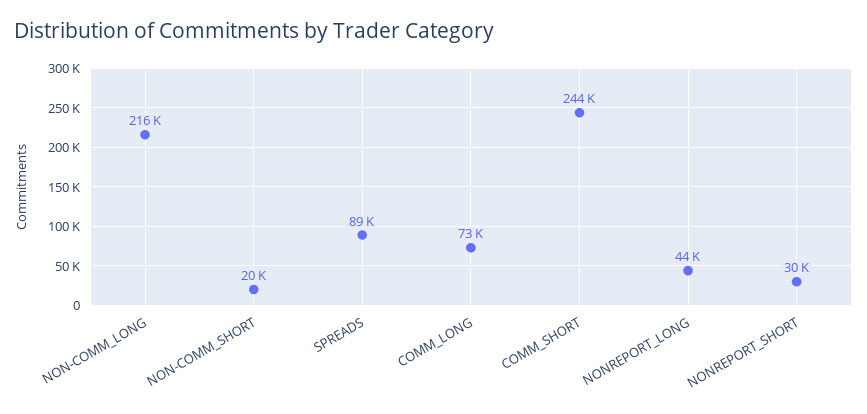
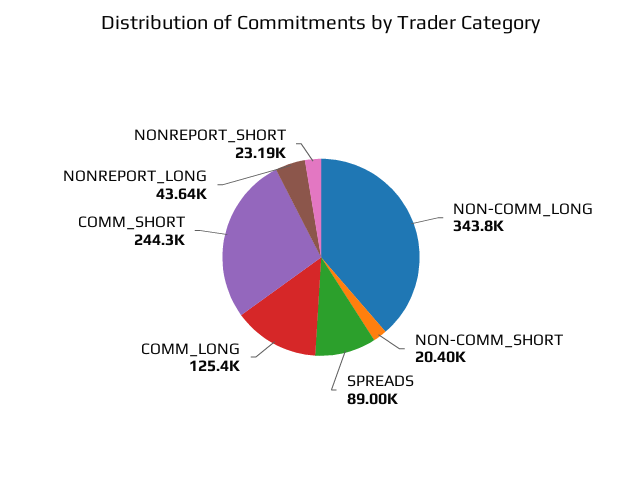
NON-COMM_LONG: 216000 -> 343800
COMM_LONG: 73000 -> 125400
NONREPORT_SHORT: 30000 -> 23190

